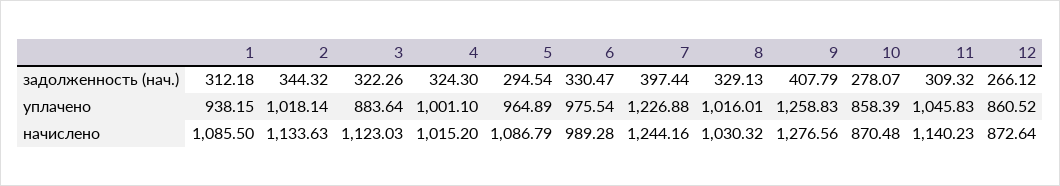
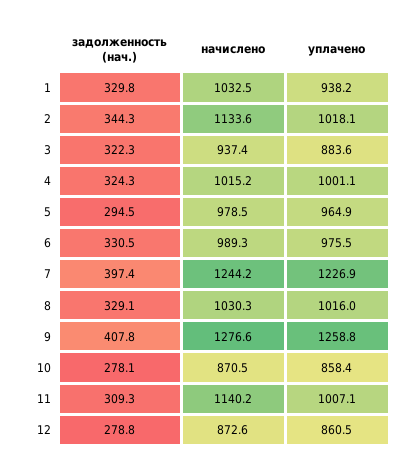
1, задолженность (нач.): 312.18 -> 329.8
12, задолженность (нач.): 266.12 -> 278.8
11, уплачено: 1045.83 -> 1007.1
1, начислено: 1085.5 -> 1032.5
3, начислено: 1123.03 -> 937.4
5, начислено: 1086.79 -> 978.5

